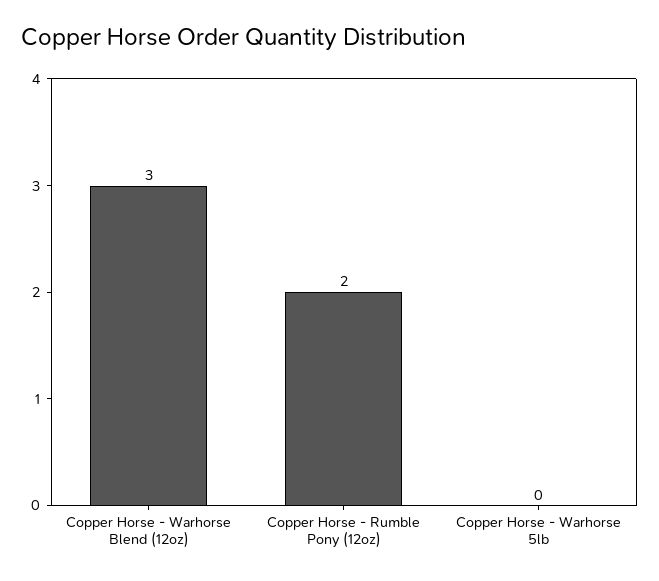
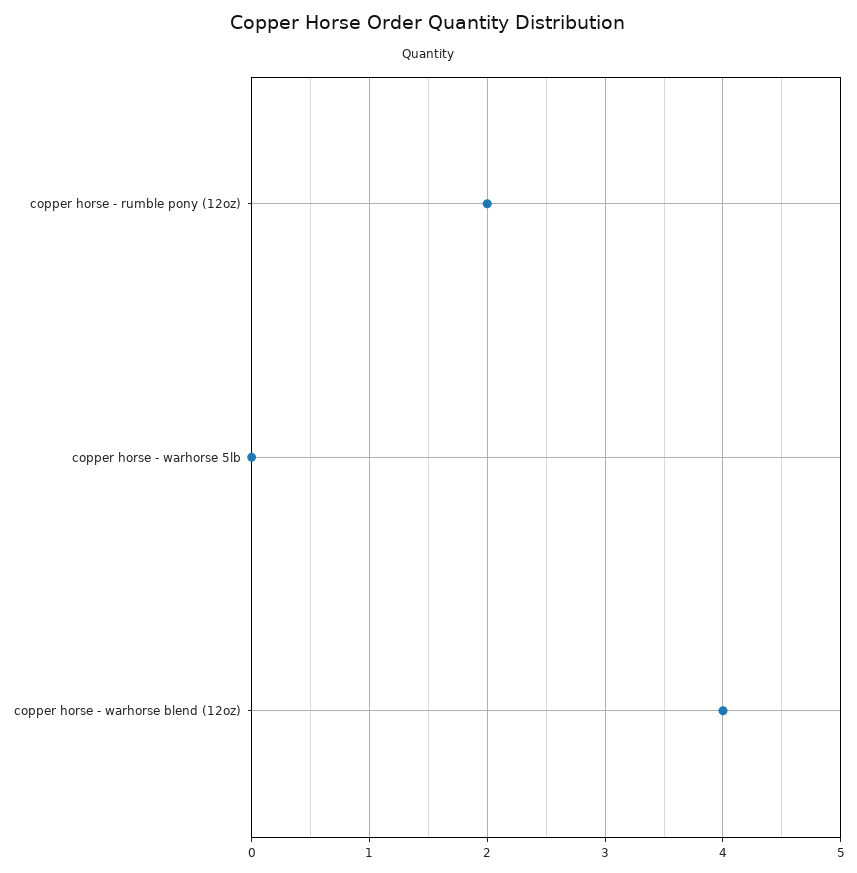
Copper Horse - Warhorse Blend (12oz): 3 -> 4

